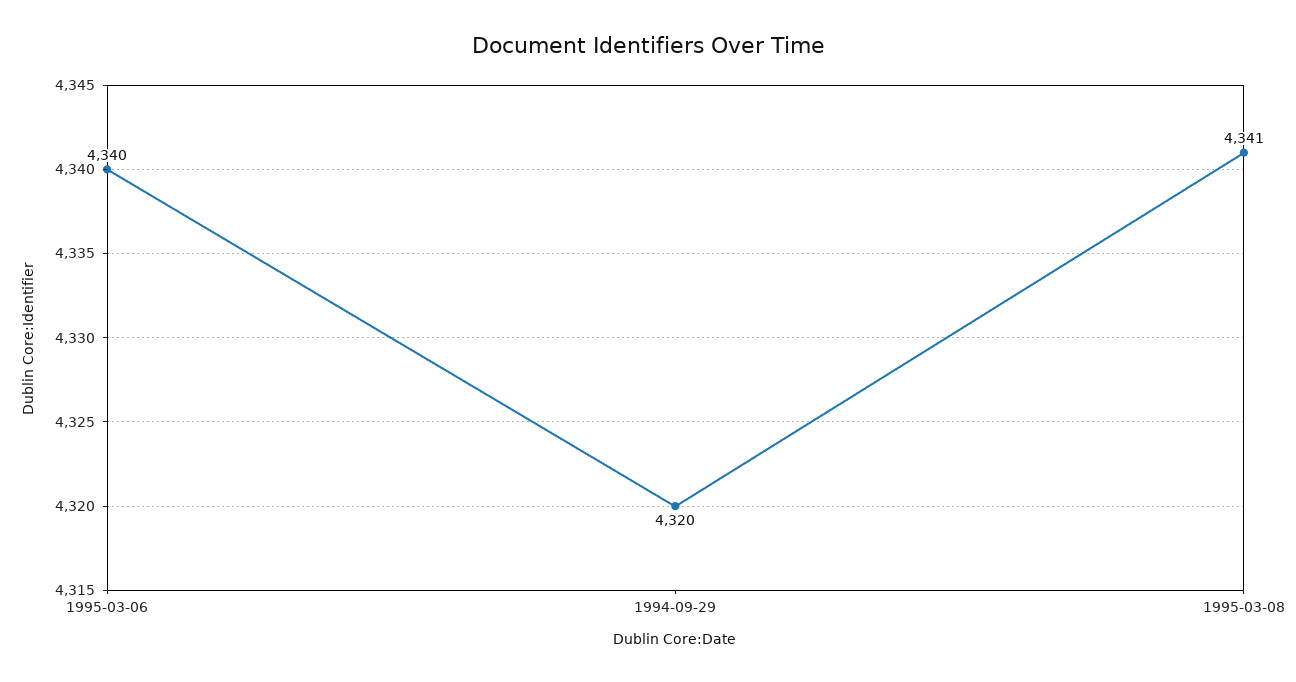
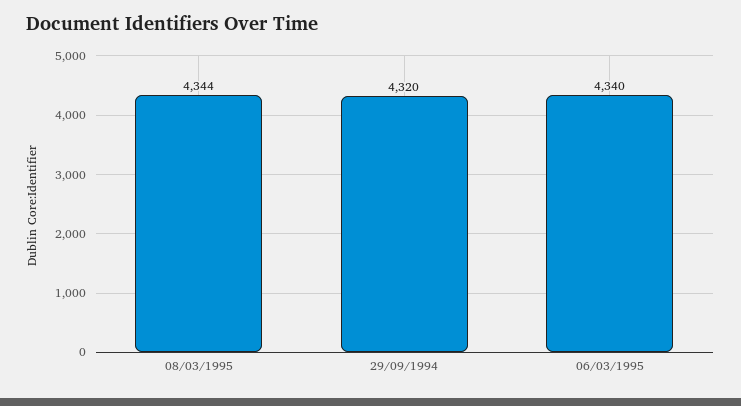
1995-03-08: 4341 -> 4344

